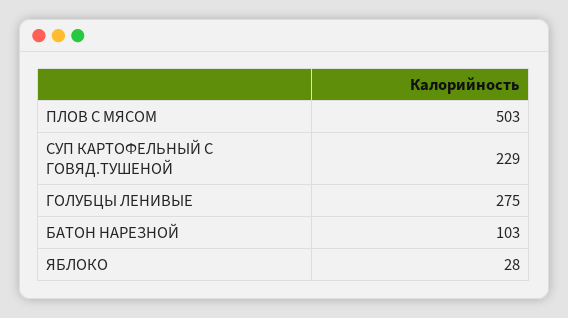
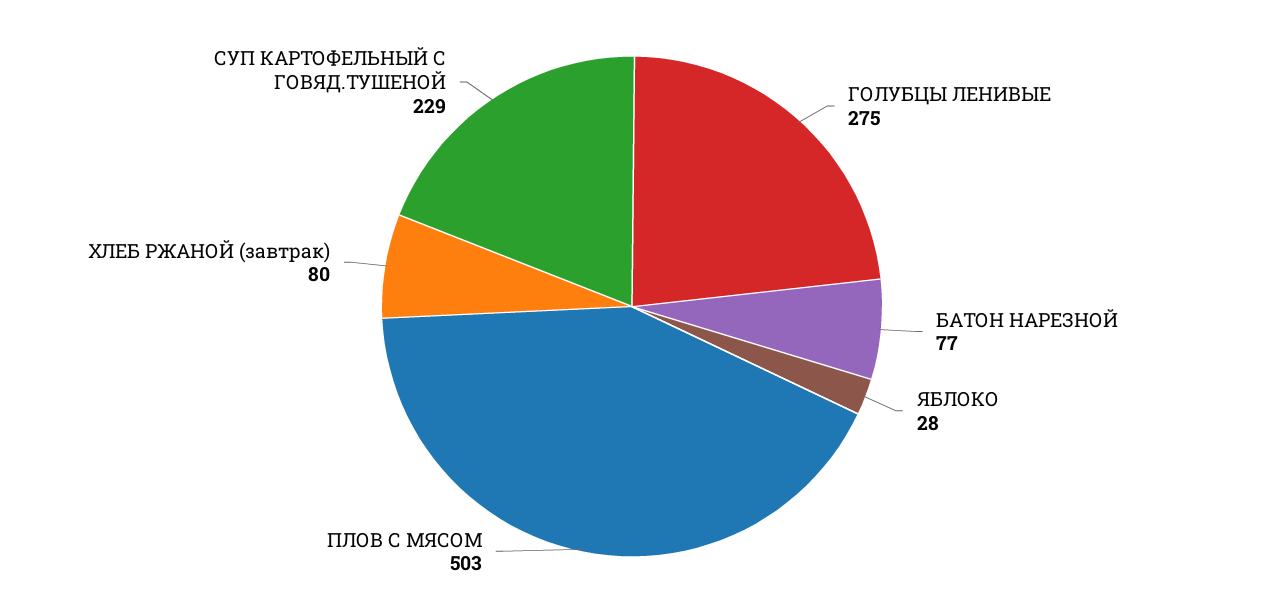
БАТОН НАРЕЗНОЙ: 103 -> 77
ХЛЕБ РЖАНОЙ (завтрак): none -> 80

